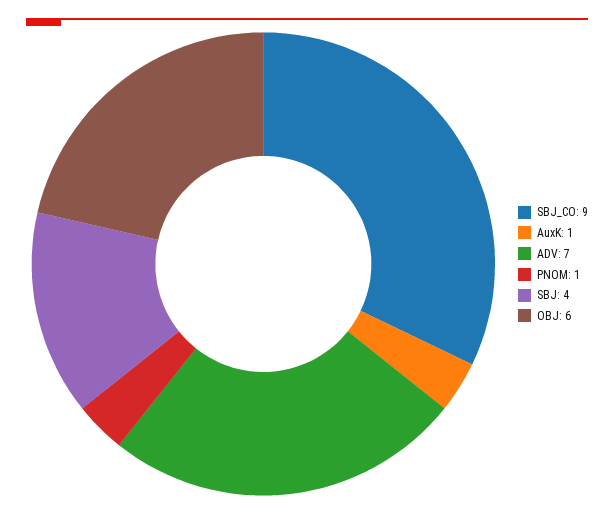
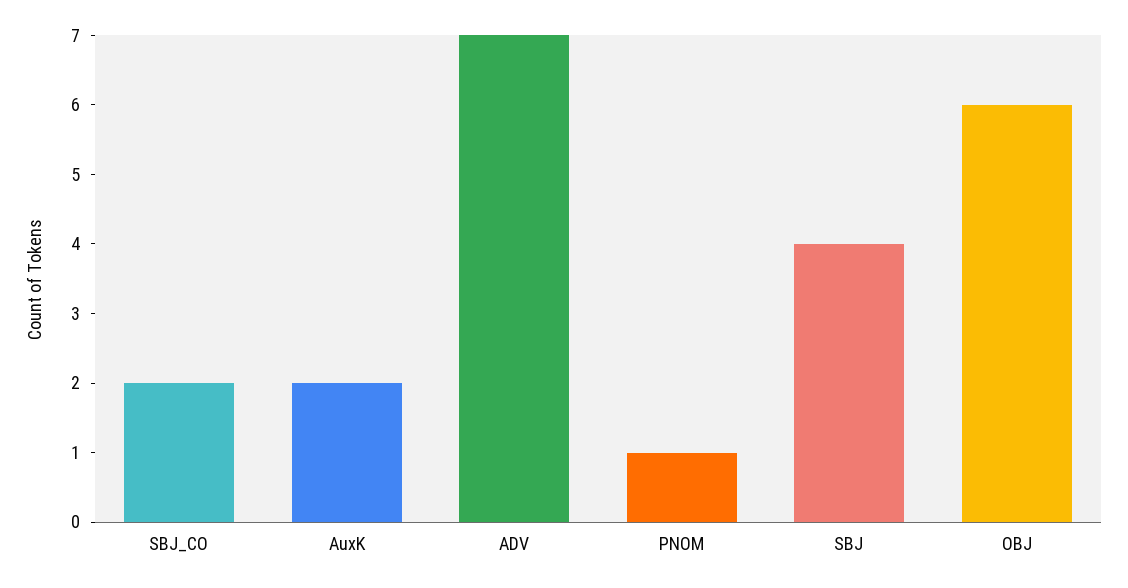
SBJ_CO: 9 -> 2
AuxK: 1 -> 2

